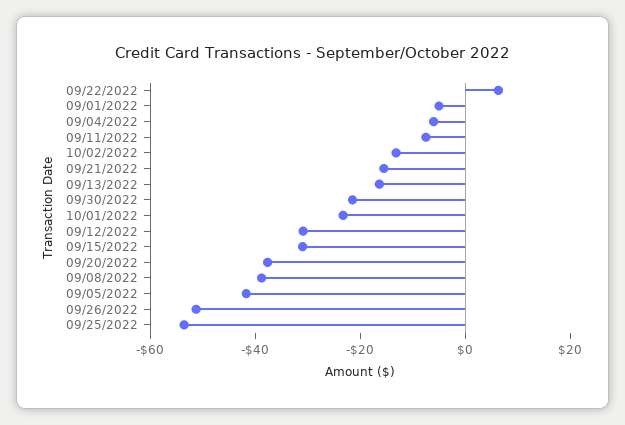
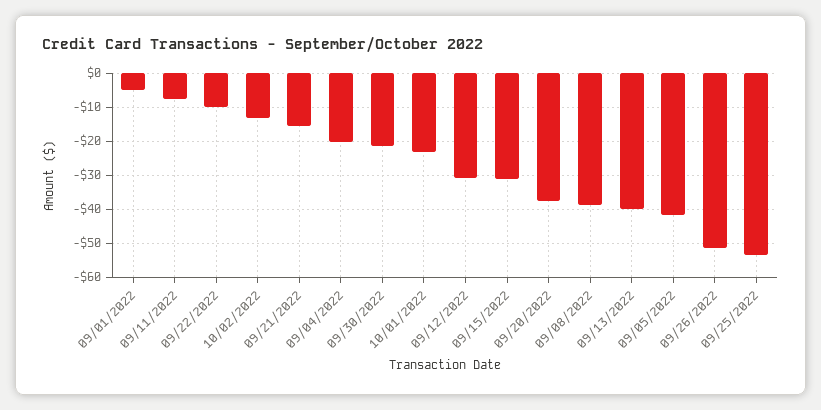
09/22/2022: 5 -> -10
09/04/2022: -5 -> -20
09/13/2022: -15 -> -40

